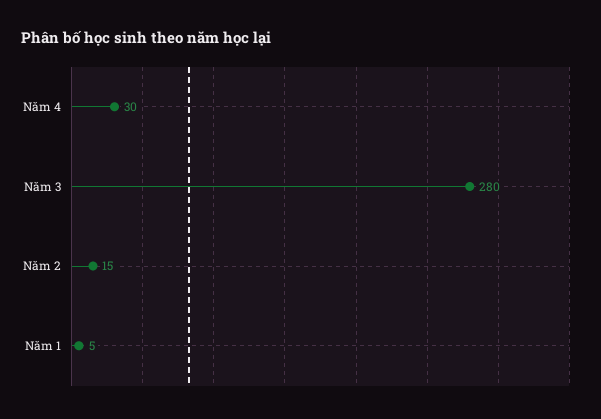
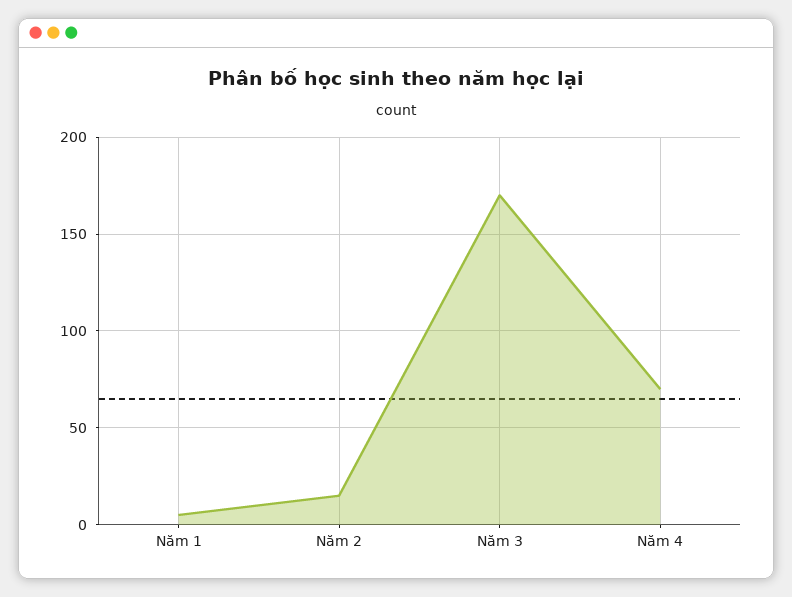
Năm 4: 30 -> 70
Năm 3: 280 -> 170

